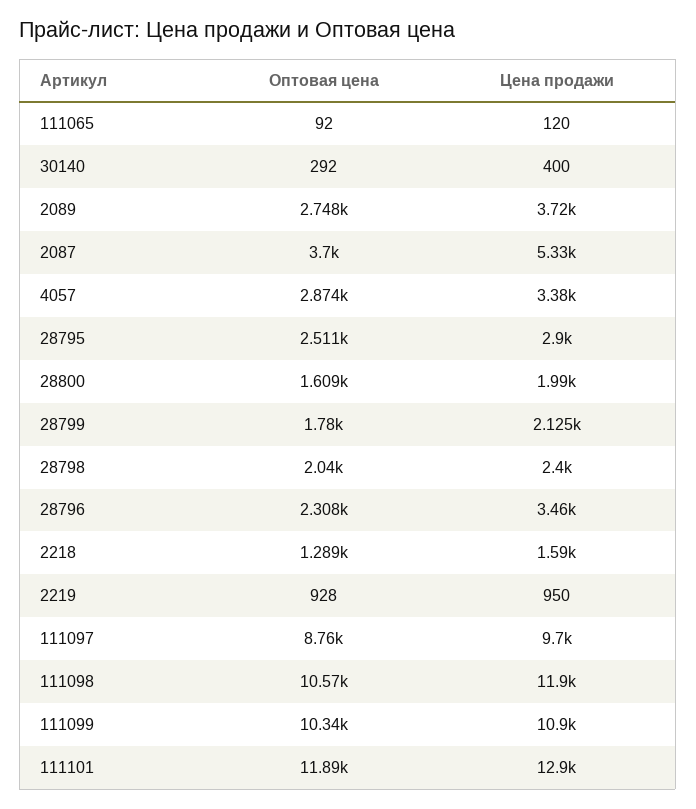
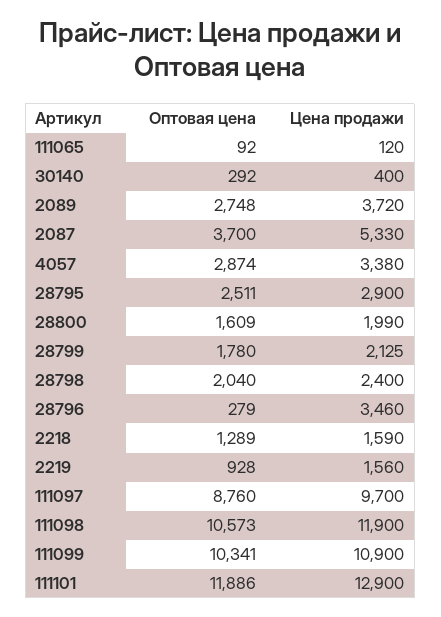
Оптовая цена, 28796: 2308 -> 279
Цена продажи, 2219: 950 -> 1560

